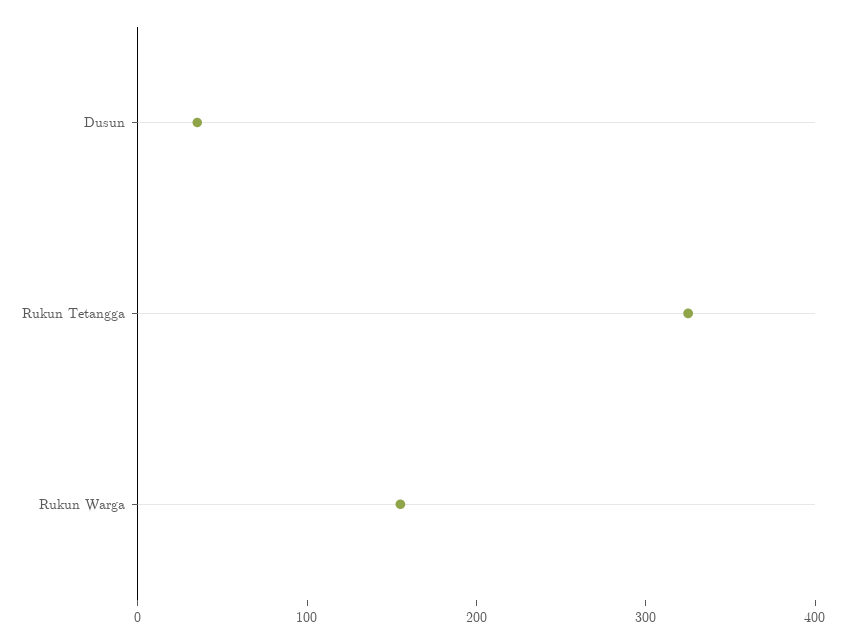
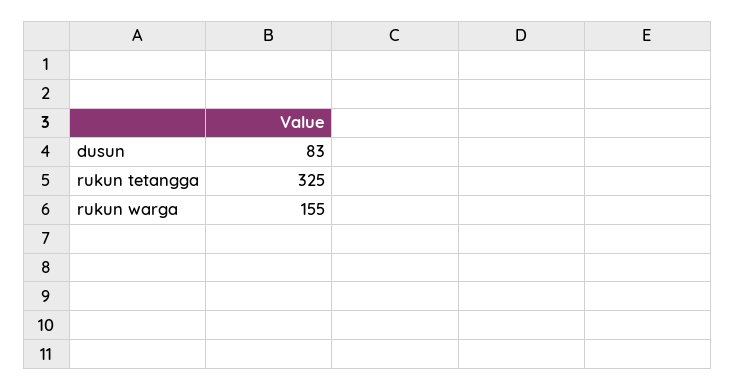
Dusun: 40 -> 83

